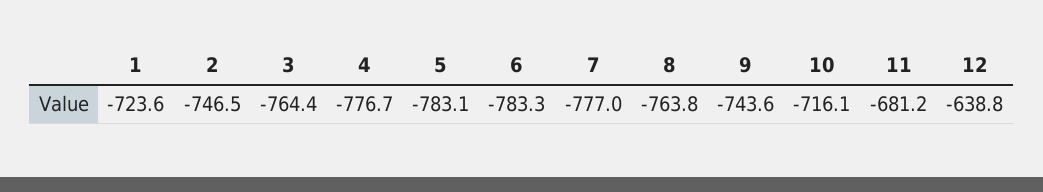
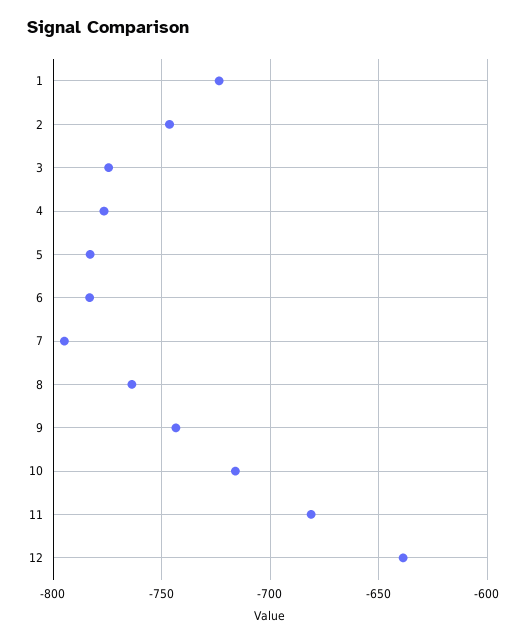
3: -764.4 -> -775
7: -777 -> -795

